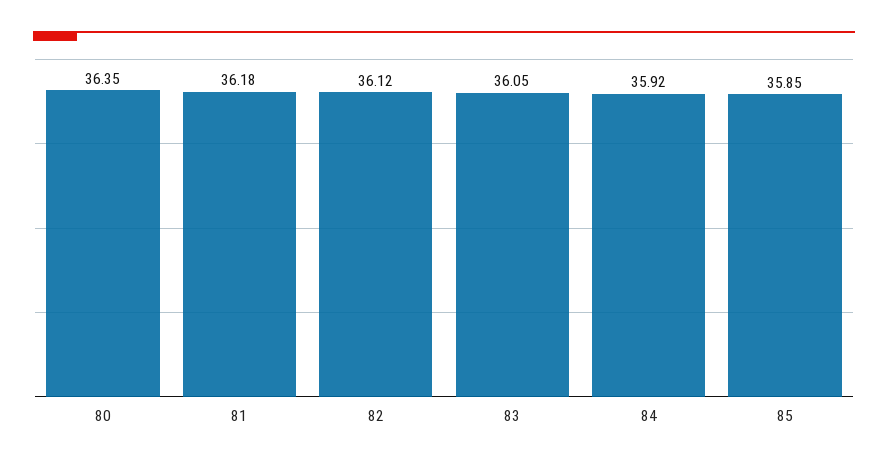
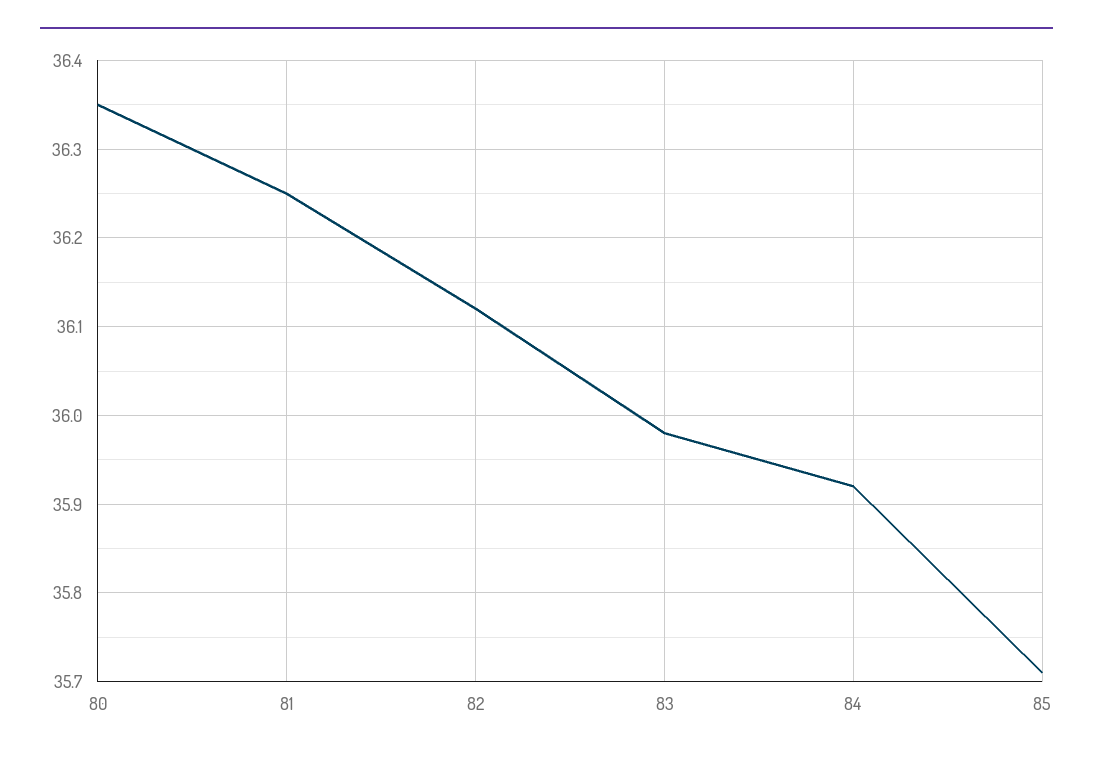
81: 36.18 -> 36.25
83: 36.05 -> 35.98
85: 35.85 -> 35.71

